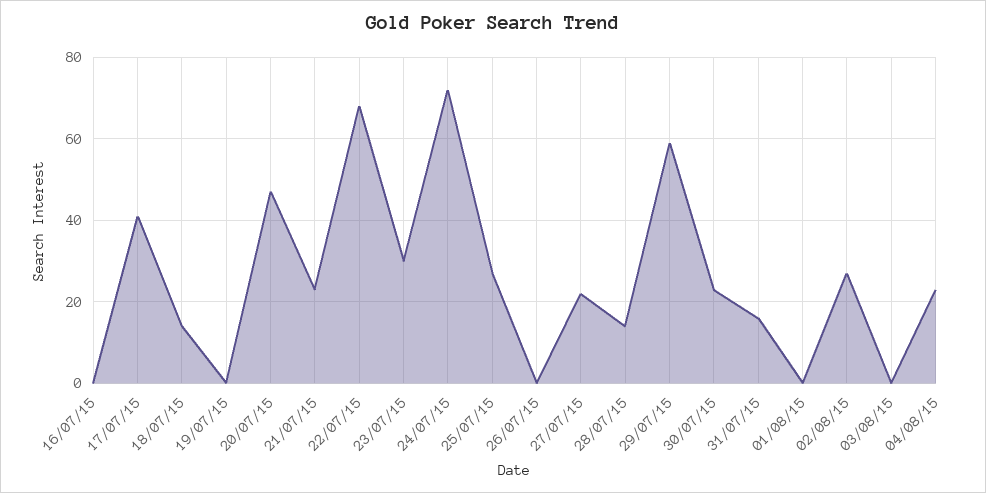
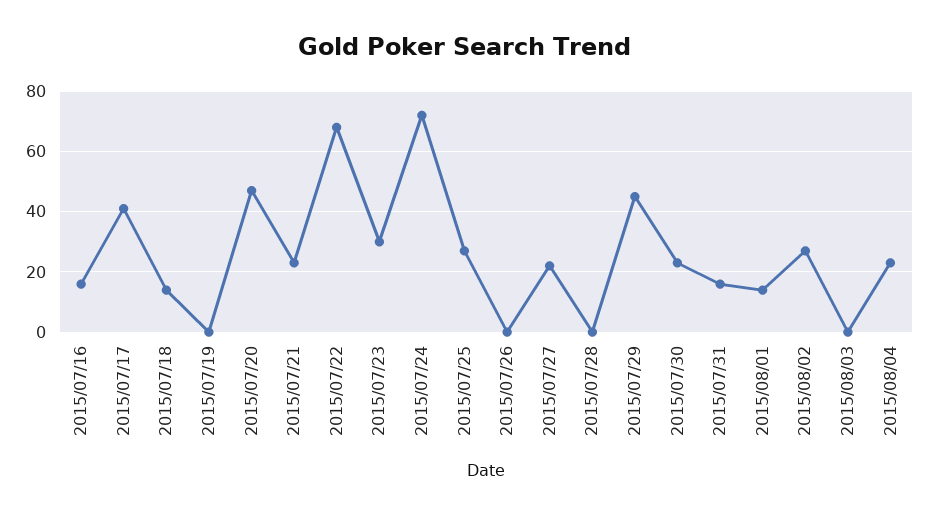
16/07/15: 0 -> 15
28/07/15: 15 -> 0
29/07/15: 60 -> 45
01/08/15: 0 -> 15

